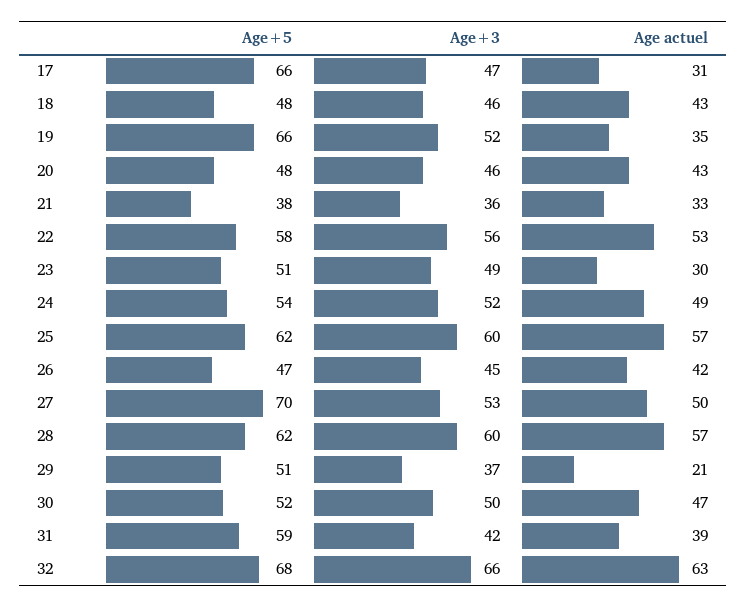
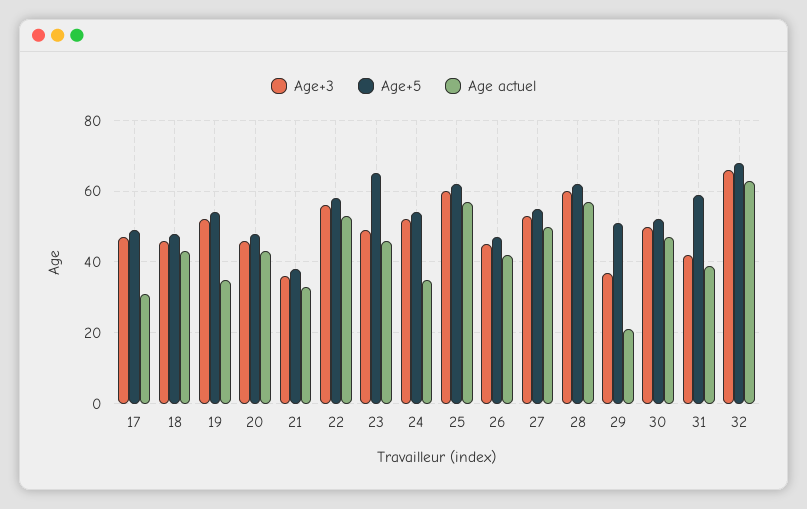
Age+5, 17: 66 -> 50
Age+5, 19: 66 -> 55
Age+5, 23: 51 -> 65
Age actuel, 23: 30 -> 45
Age actuel, 24: 49 -> 35
Age+5, 27: 70 -> 55

